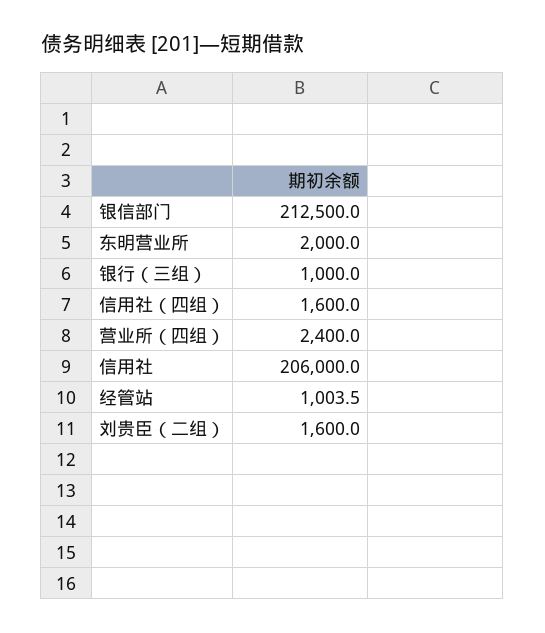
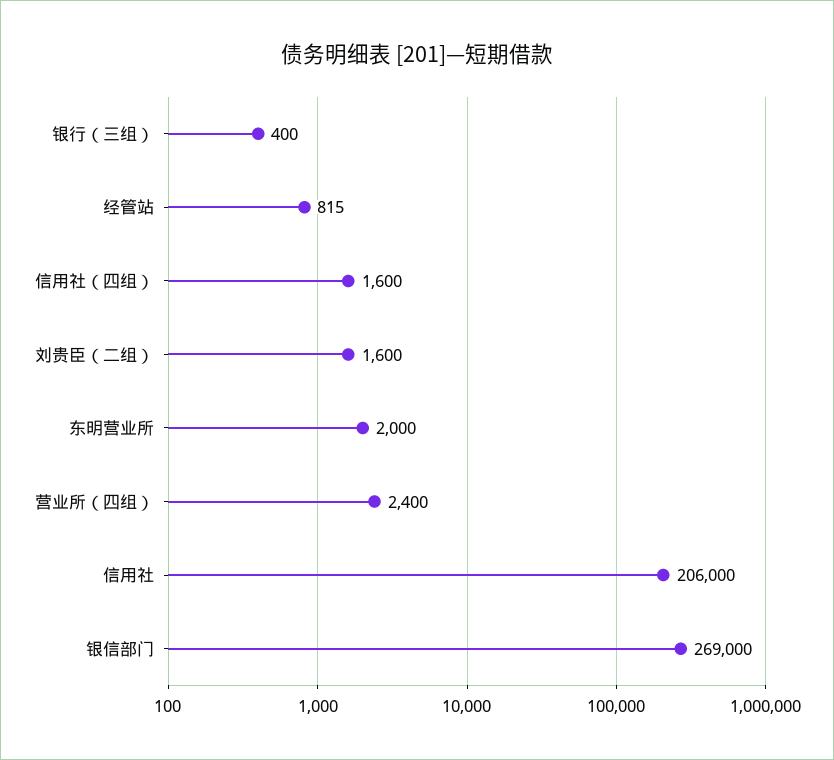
银信部门: 212500 -> 269000
银行（三组）: 1000 -> 400
经管站: 1003.5 -> 815

